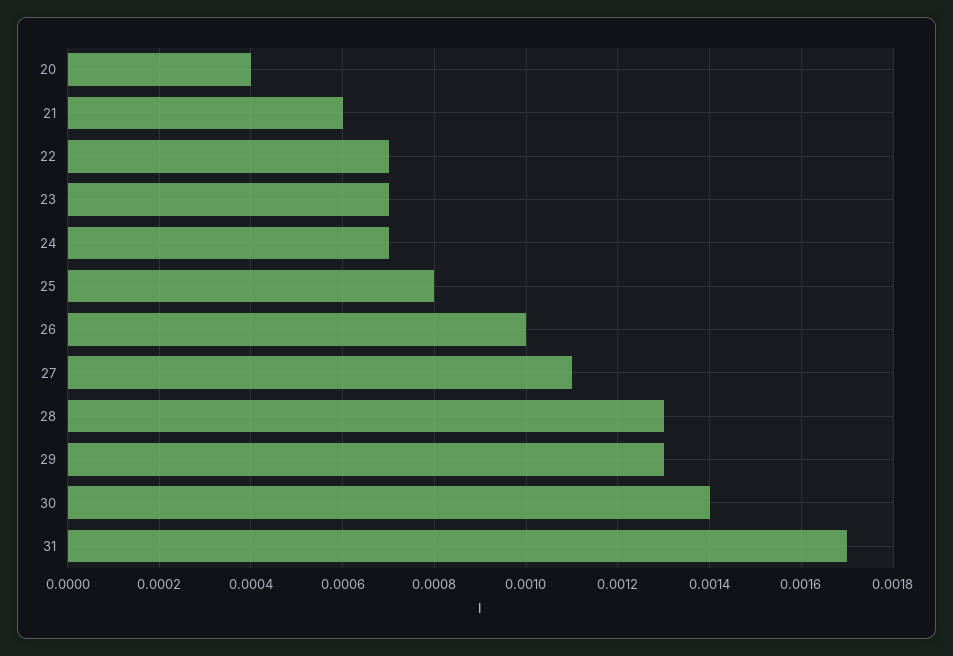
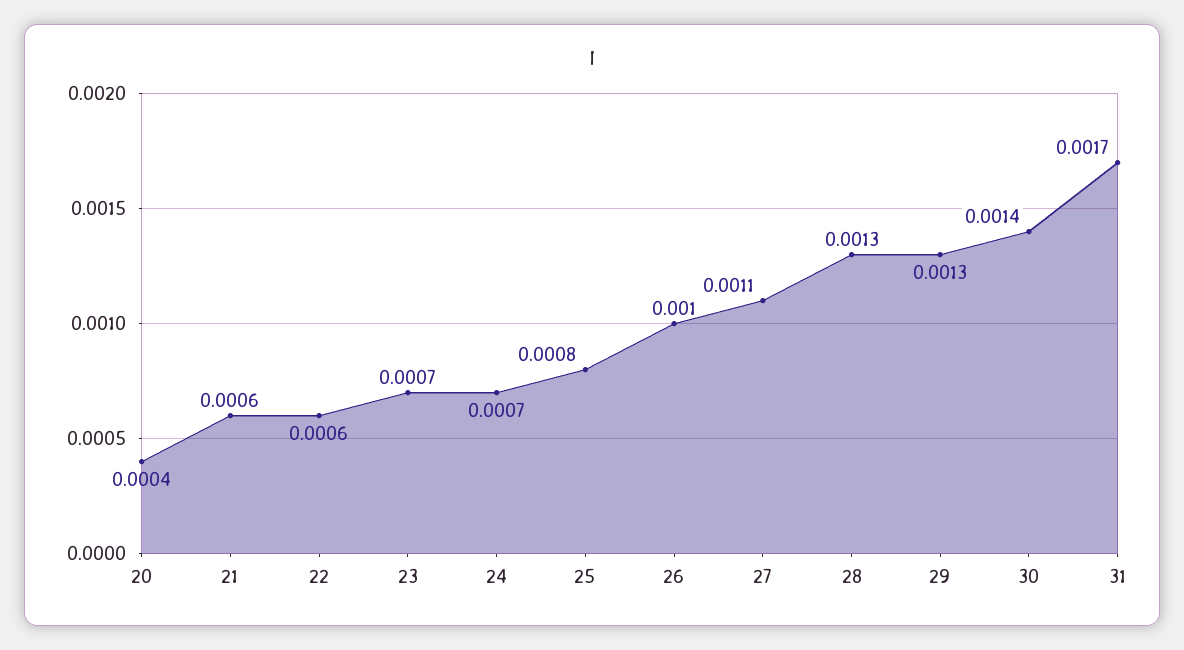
22: 0.0007 -> 0.0006

